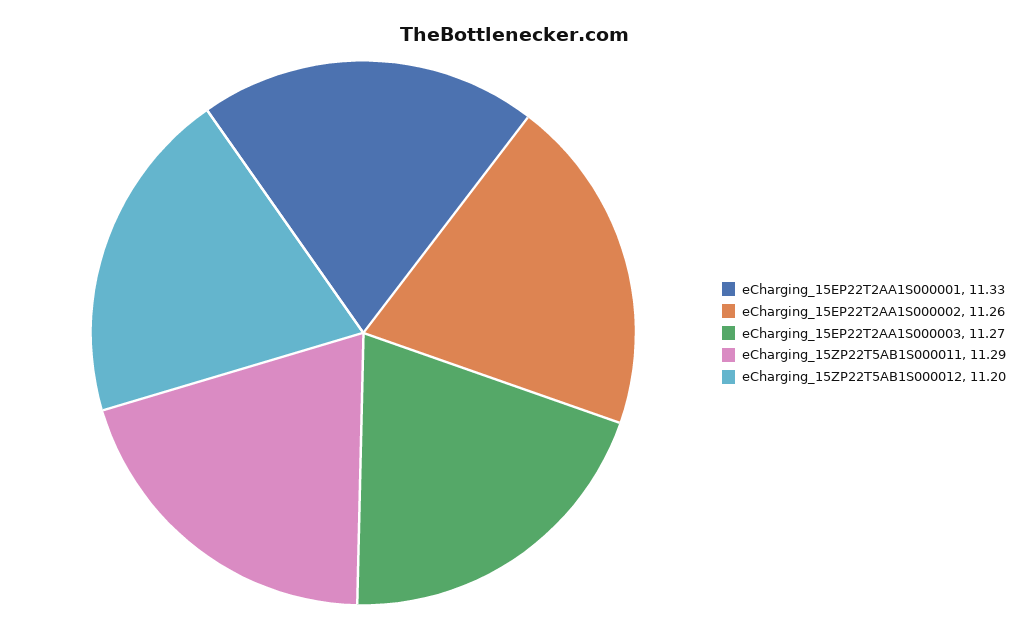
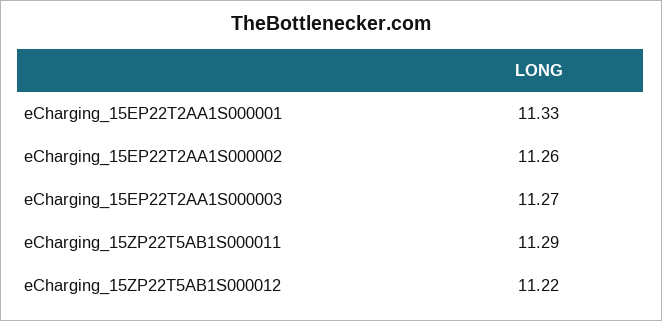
eCharging_15ZP22T5AB1S000012: 11.2 -> 11.22

